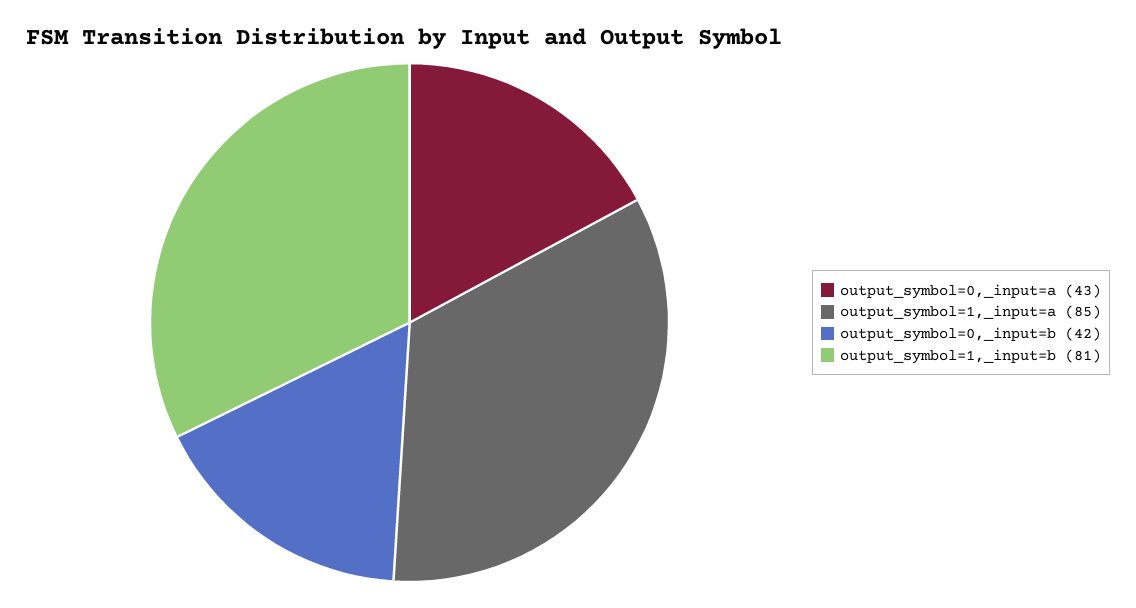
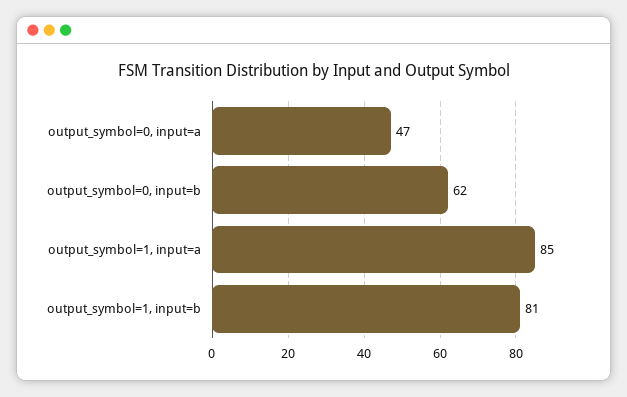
output_symbol=0,_input=a: 43 -> 47
output_symbol=0,_input=b: 42 -> 62

